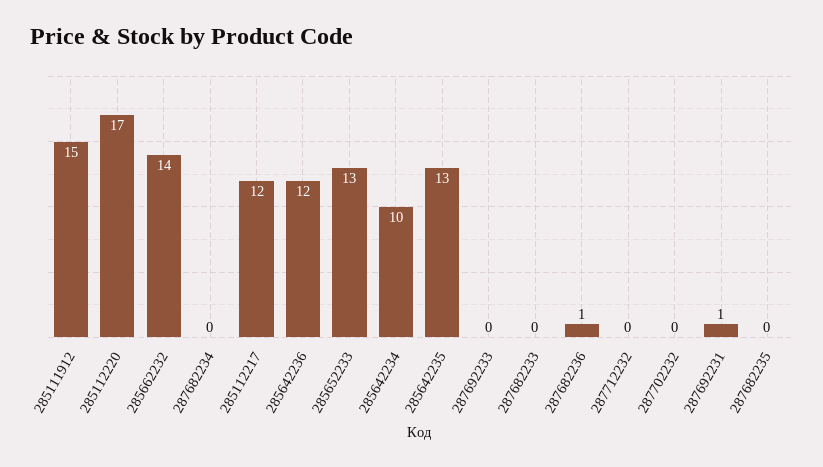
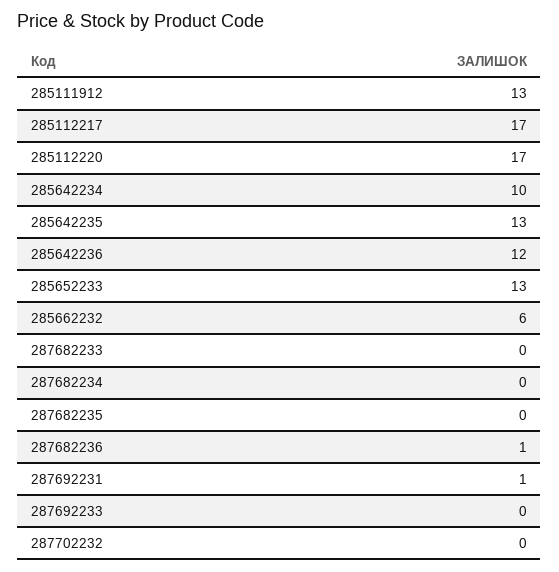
285111912: 15 -> 13
285662232: 14 -> 6
285112217: 12 -> 17
287712232: 0 -> none

